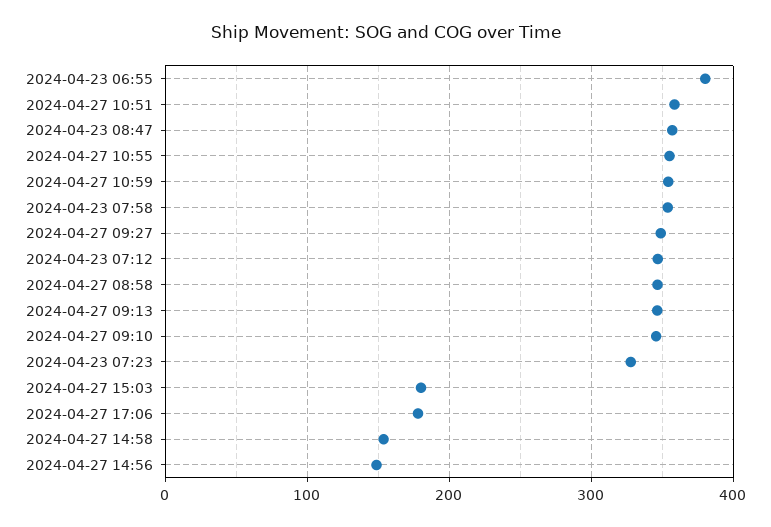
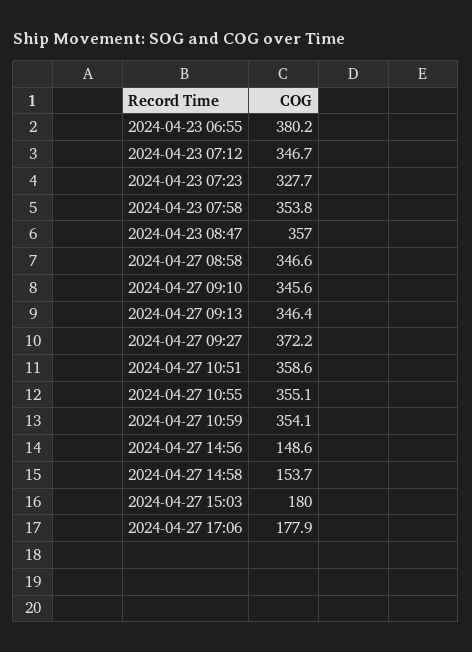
2024-04-27 09:27: 350 -> 372.2

